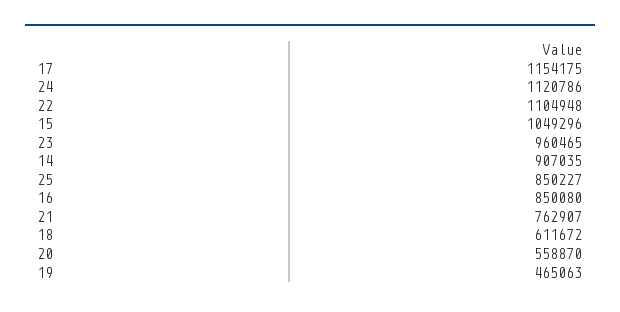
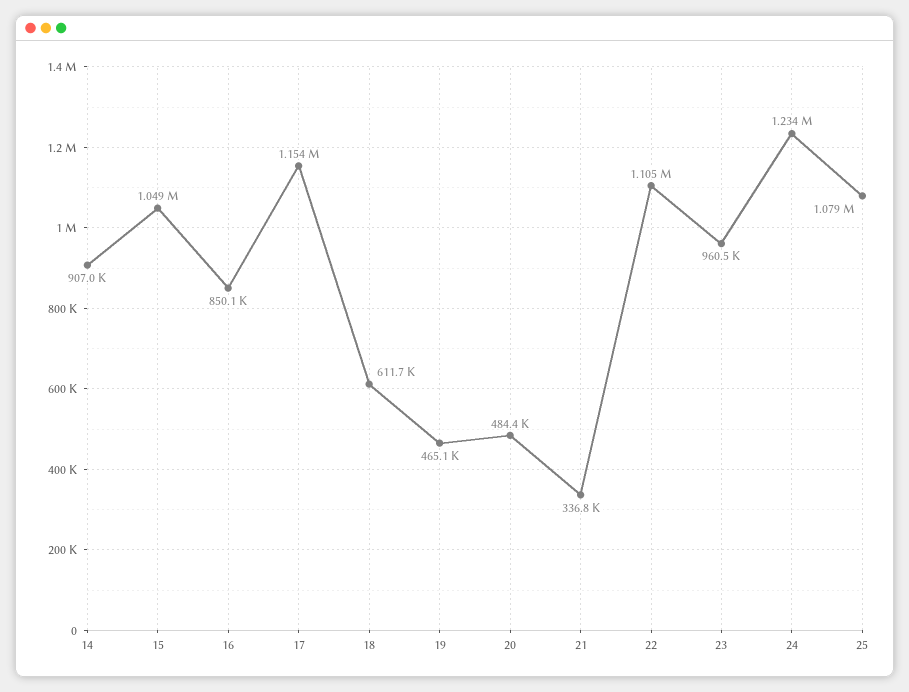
24: 1120786 -> 1234000
25: 850227 -> 1079000
21: 762907 -> 336800
20: 558870 -> 484400

